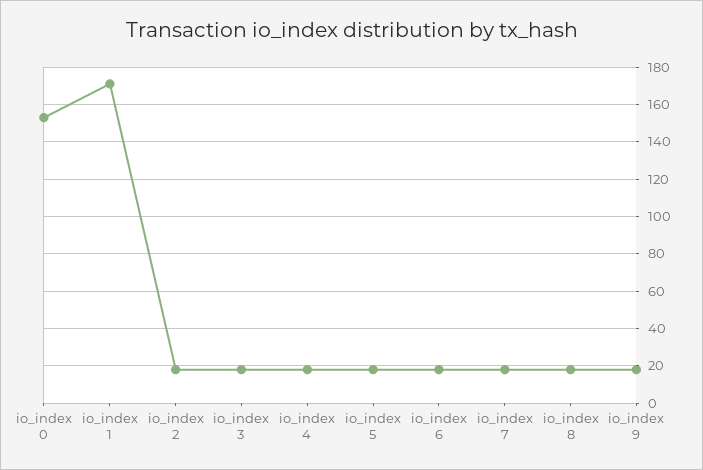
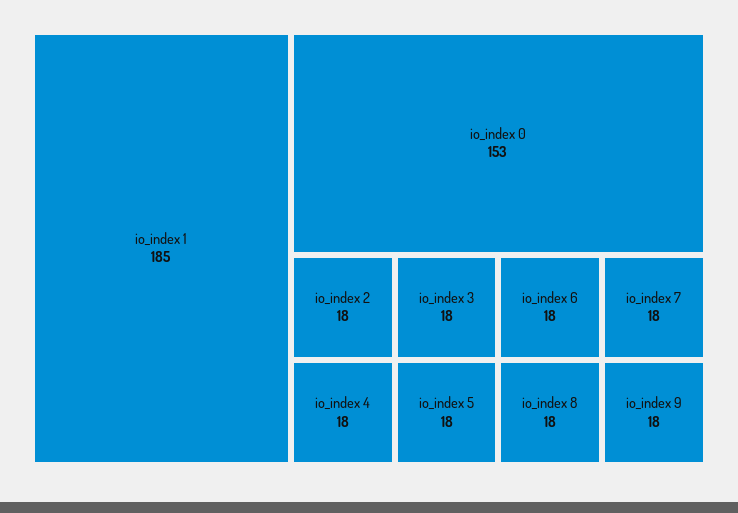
io_index 1: 170 -> 185

